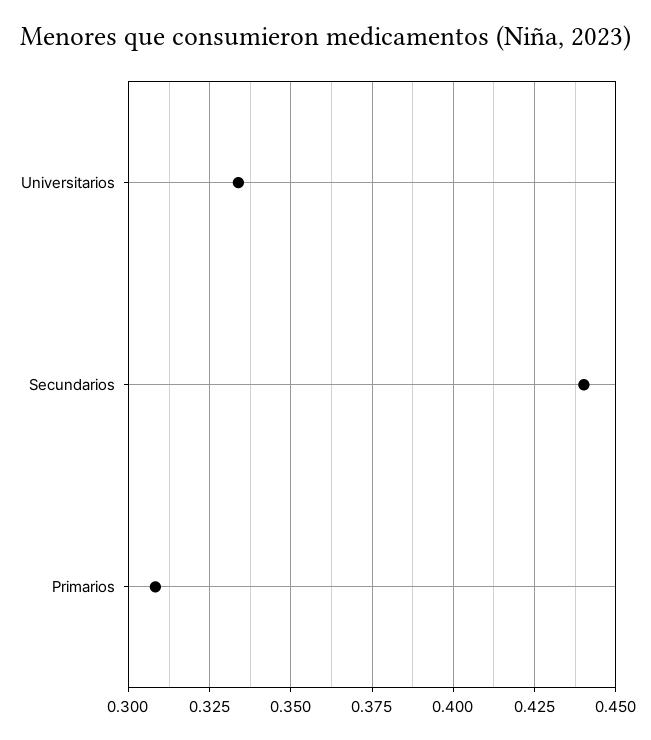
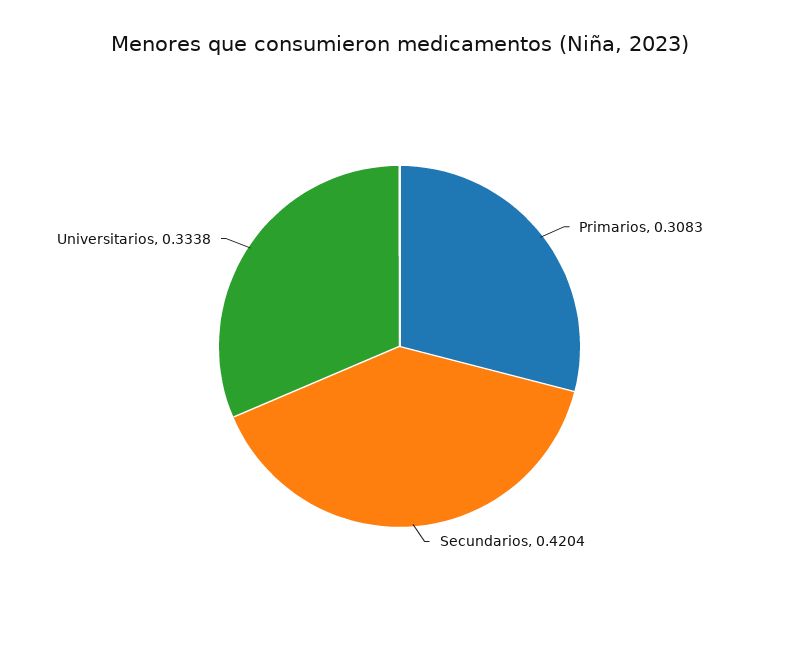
Secundarios: 0.44 -> 0.4204

